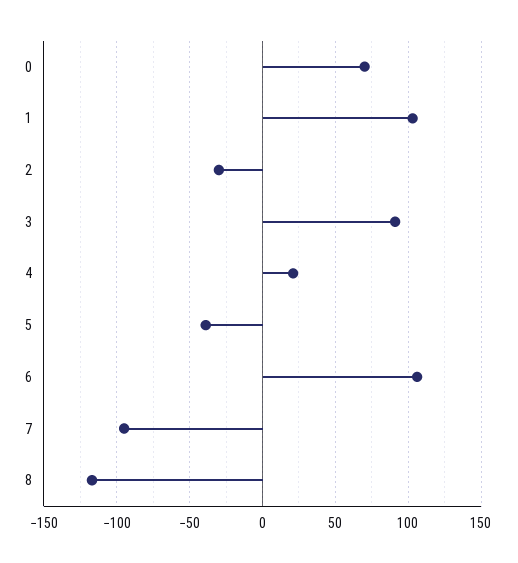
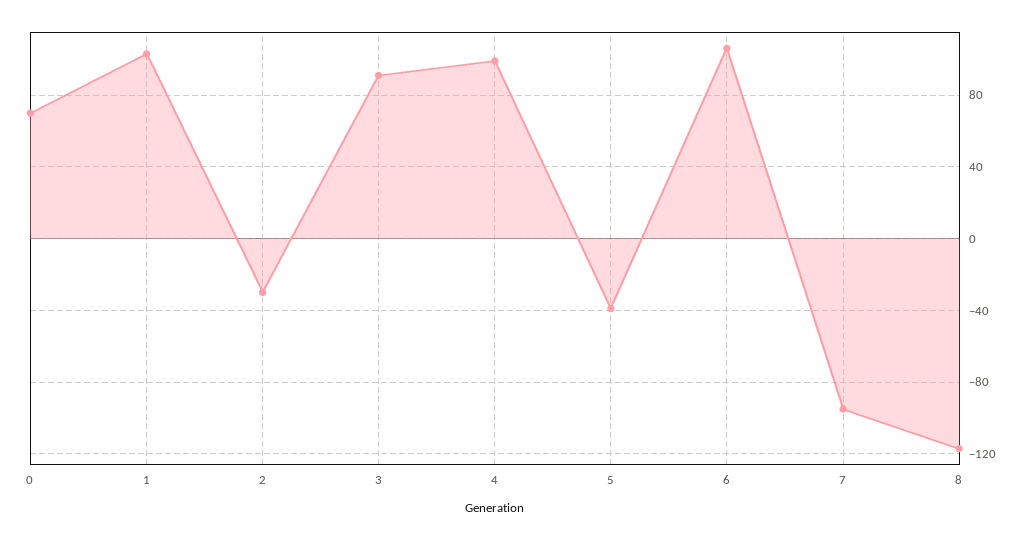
4: 20 -> 100

